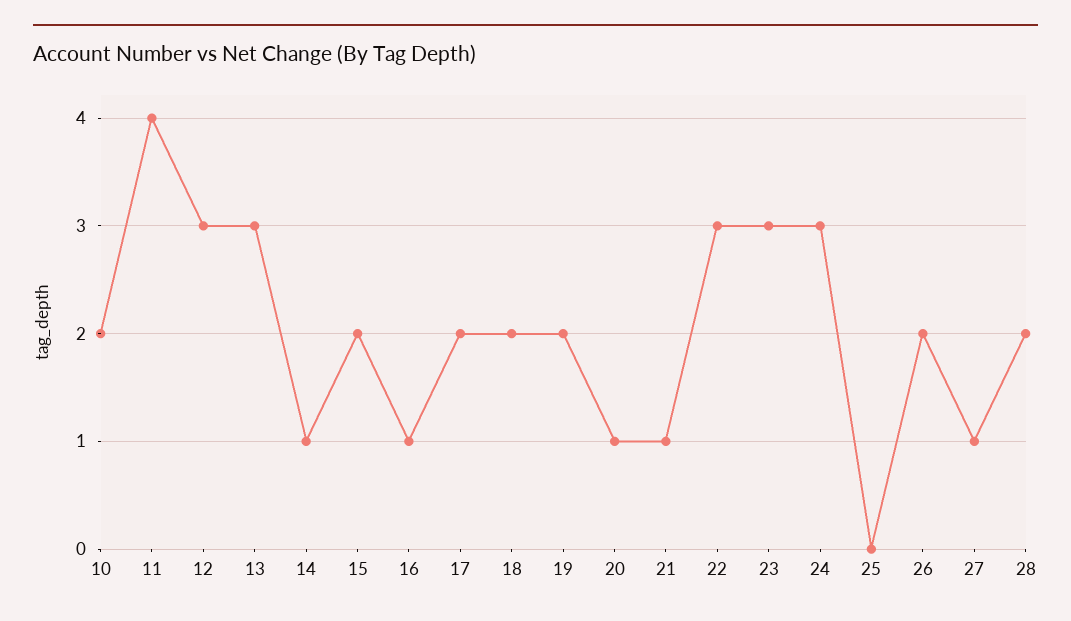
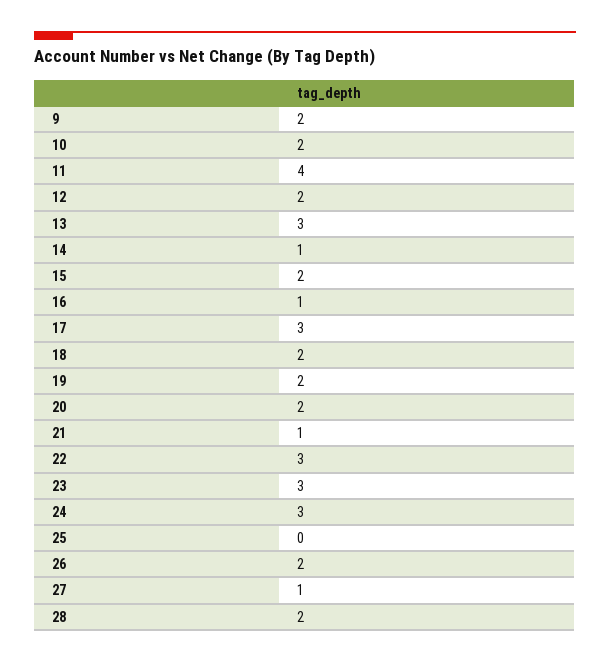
12: 3 -> 2
17: 2 -> 3
20: 1 -> 2
9: none -> 2

